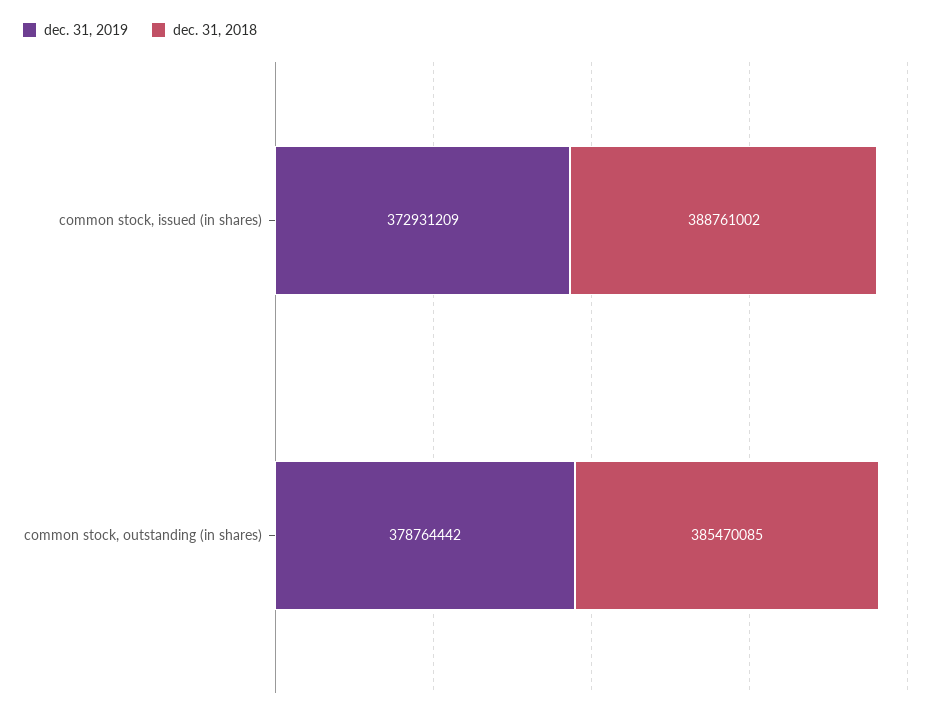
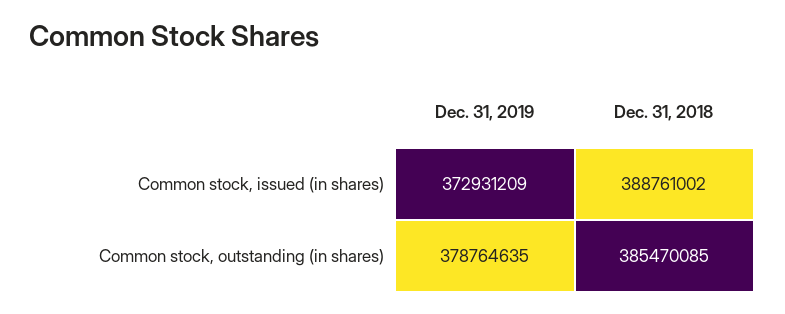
dec. 31, 2019, common stock, outstanding (in shares): 378764442 -> 378764635

